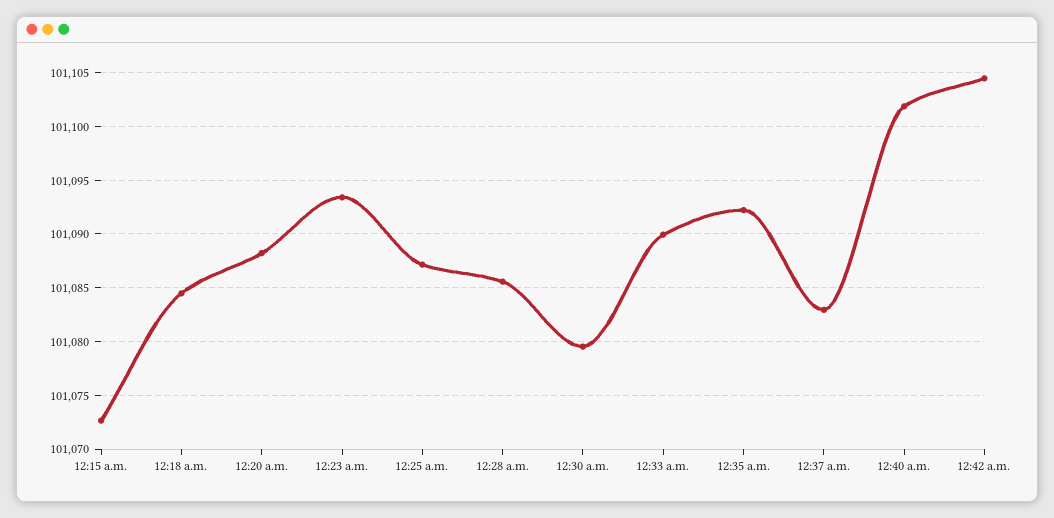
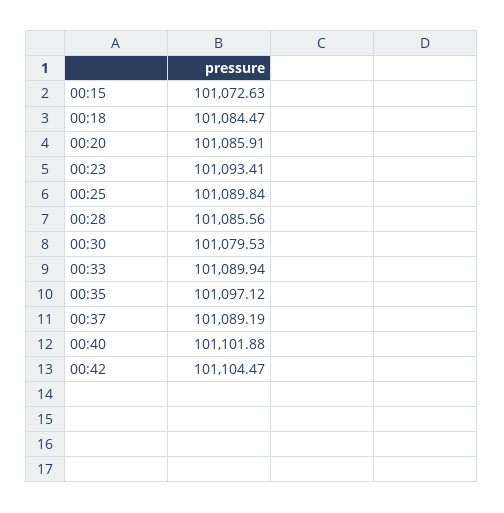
12:20 a.m.: 101088 -> 101085.91
12:25 a.m.: 101087 -> 101089.84
12:35 a.m.: 101092 -> 101097.12
12:37 a.m.: 101083 -> 101089.19

